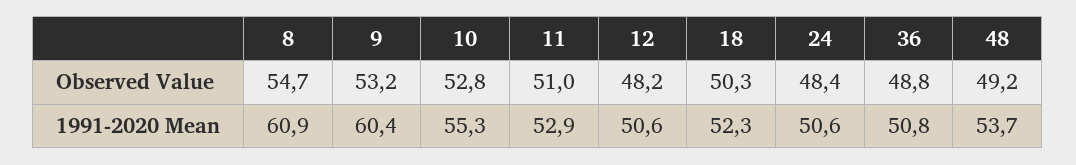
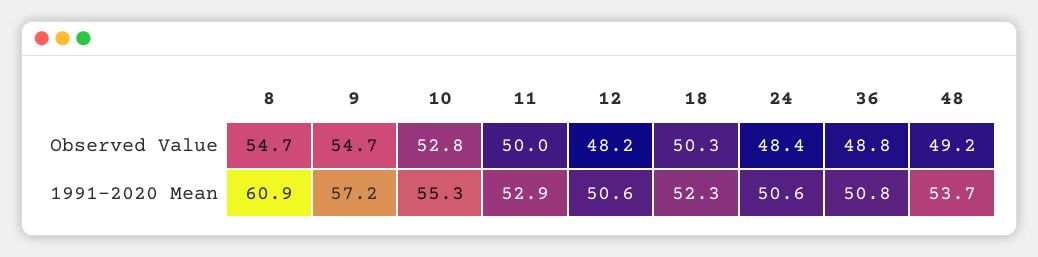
9, Observed Value: 53.2 -> 54.7
11, Observed Value: 51 -> 50
9, 1991-2020 Mean: 60.4 -> 57.2

